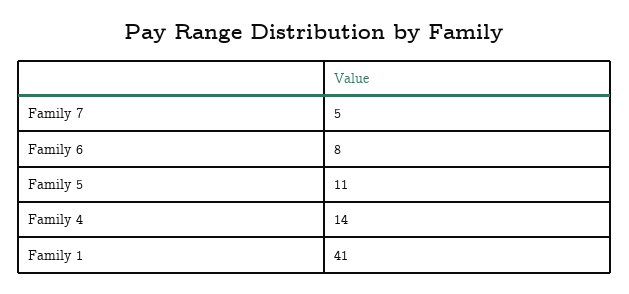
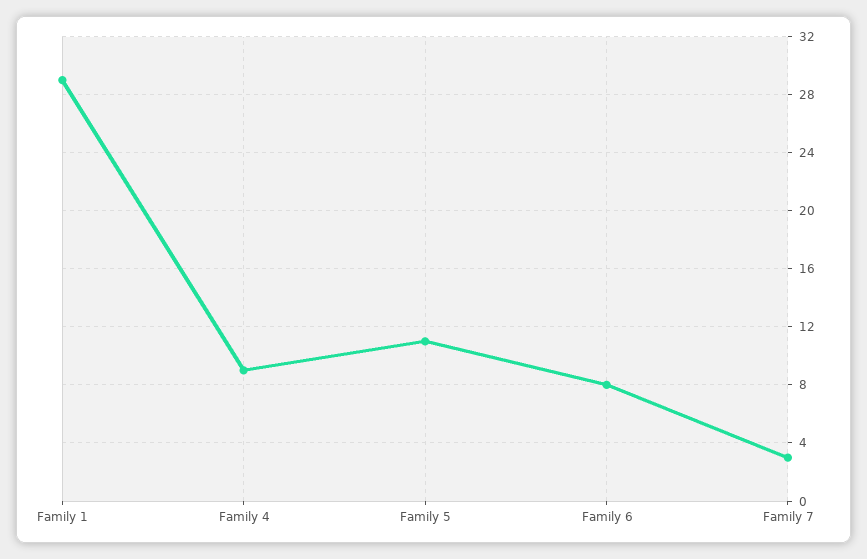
Family 7: 5 -> 3
Family 4: 14 -> 9
Family 1: 41 -> 29

